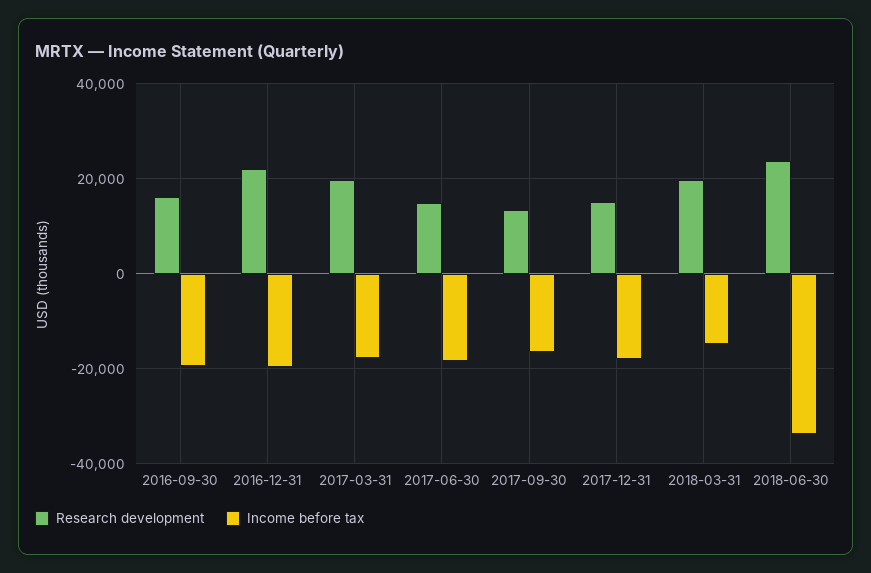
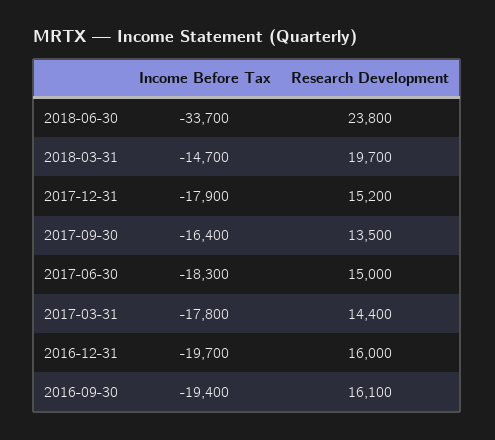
Research development, 2016-12-31: 22000 -> 16000
Research development, 2017-03-31: 20000 -> 14400

